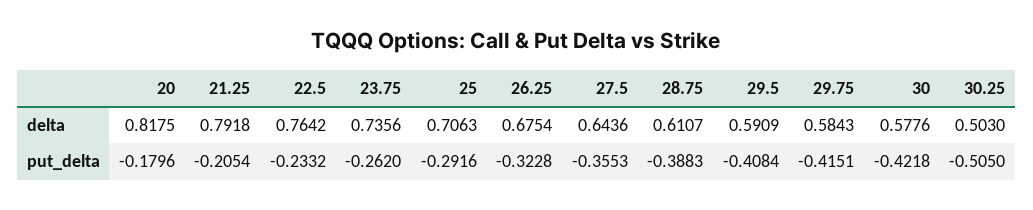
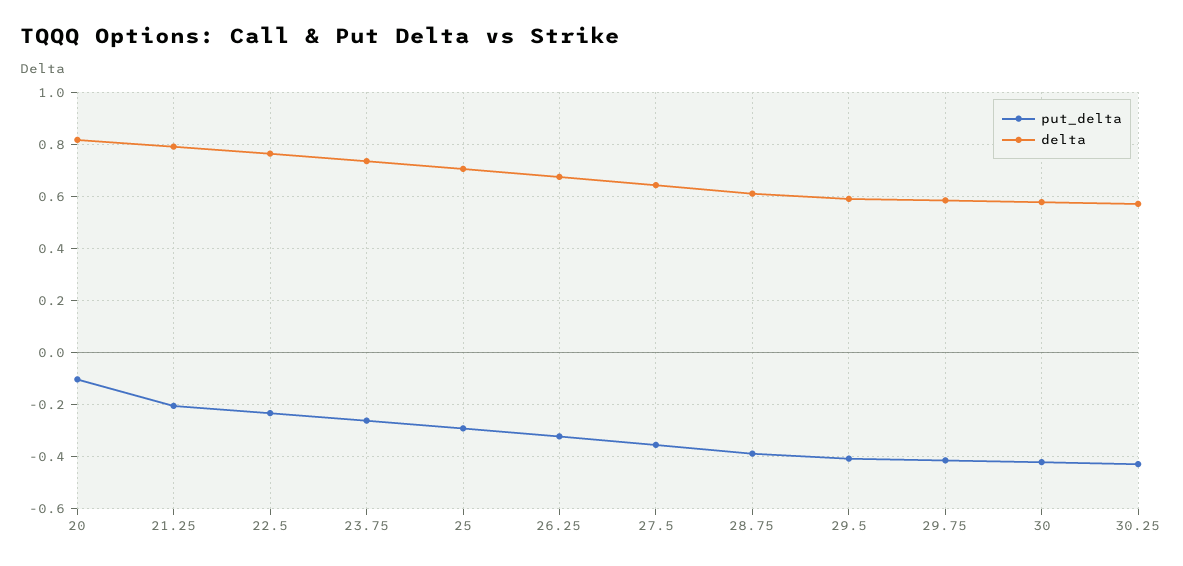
delta, 30.25: 0.503 -> 0.575
put_delta, 20: -0.1796 -> -0.1
put_delta, 30.25: -0.505 -> -0.425

